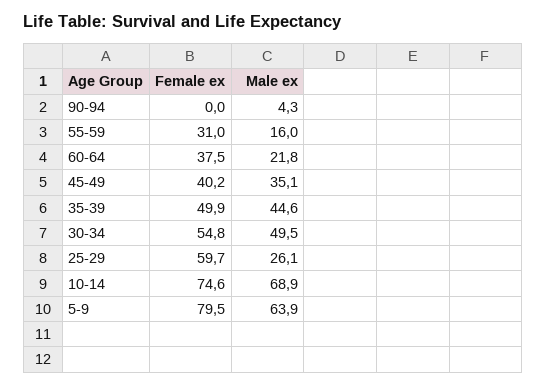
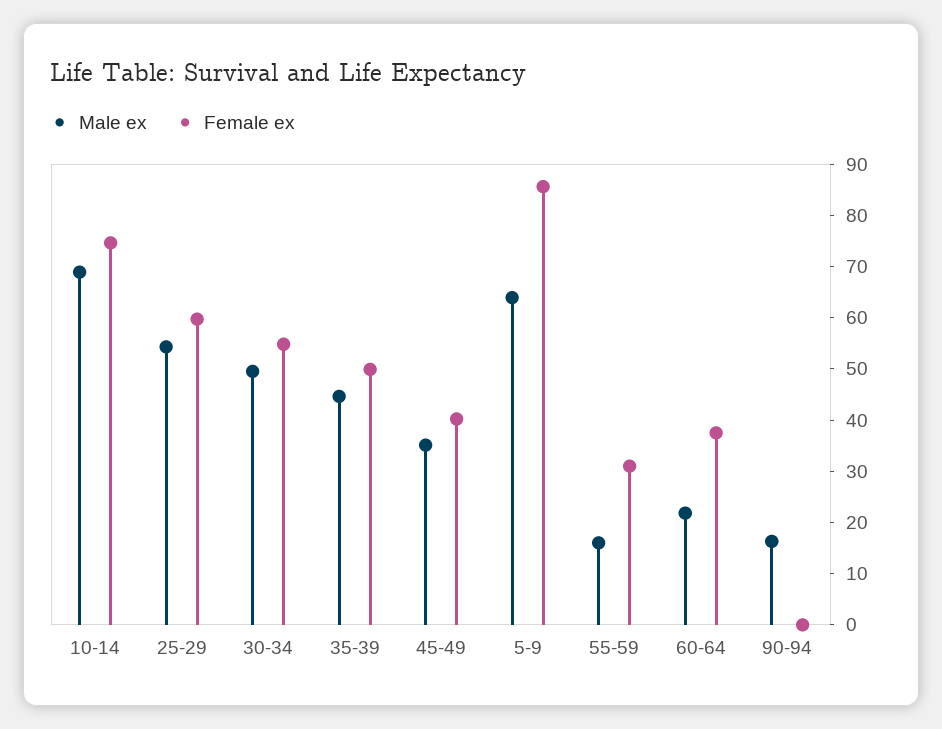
Male ex, 90-94: 4.3 -> 16
Male ex, 25-29: 26.1 -> 54
Female ex, 5-9: 79.5 -> 86

